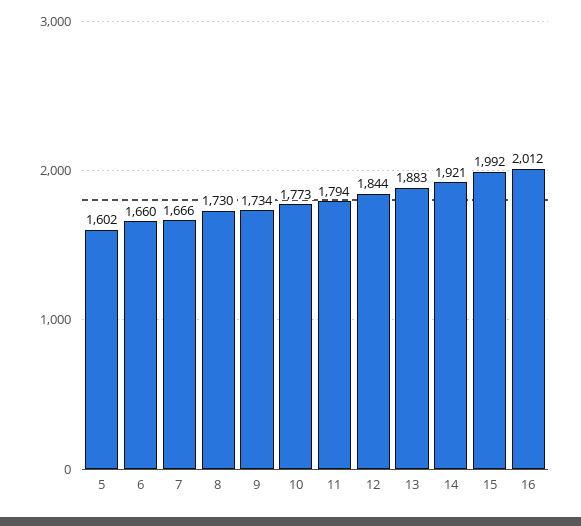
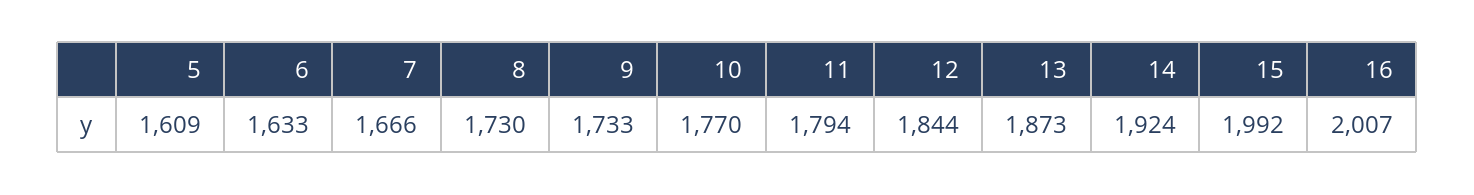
5: 1602 -> 1609
6: 1660 -> 1633
9: 1734 -> 1733
10: 1773 -> 1770
13: 1883 -> 1873
14: 1921 -> 1924
16: 2012 -> 2007

